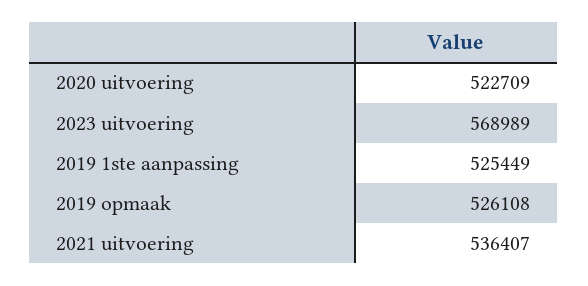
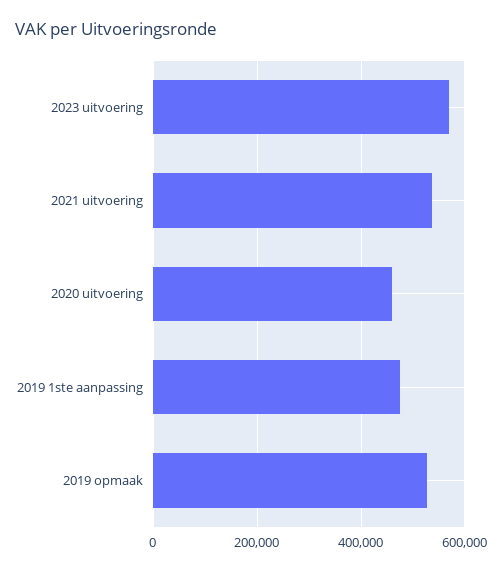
2020 uitvoering: 522709 -> 460000
2019 1ste aanpassing: 525449 -> 480000

